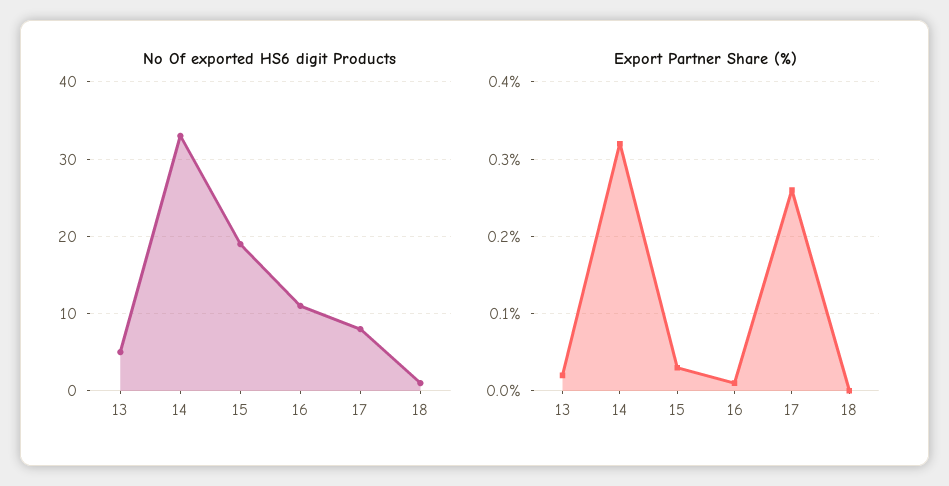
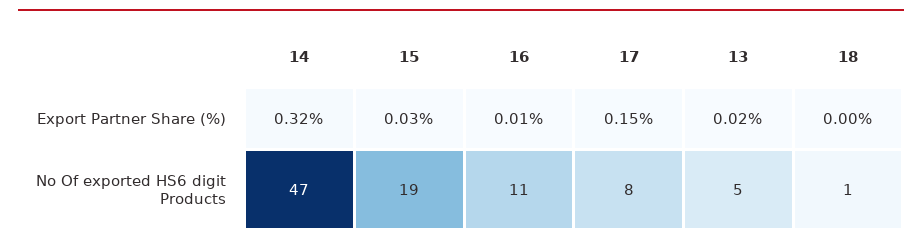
No Of exported HS6 digit Products, 14: 33 -> 47
Export Partner Share (%), 17: 0.26 -> 0.15

